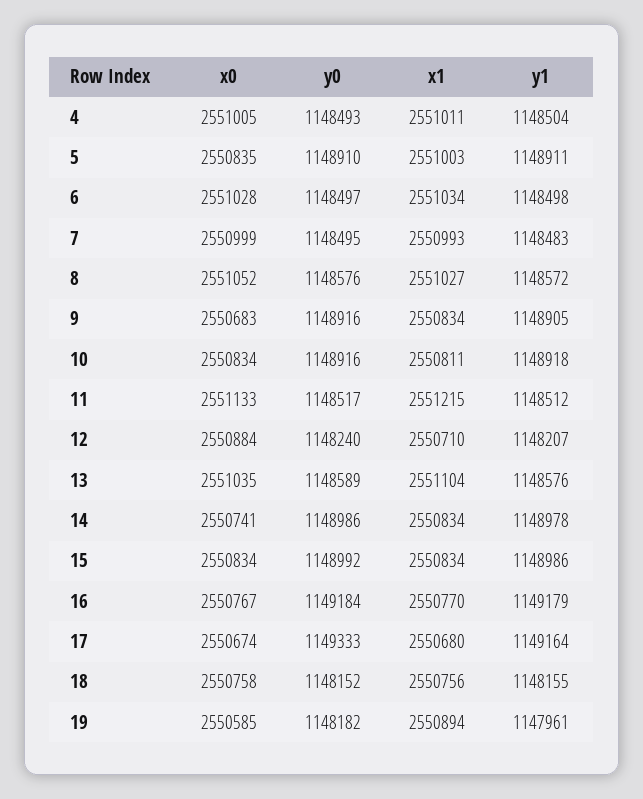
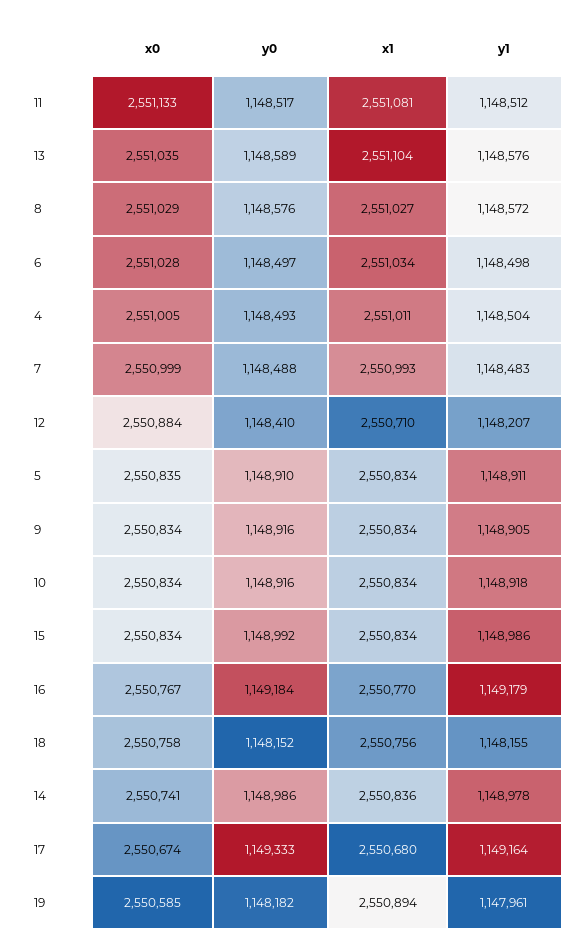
x1, 5: 2551003 -> 2550834
y0, 7: 1148495 -> 1148488
x0, 8: 2551052 -> 2551029
x0, 9: 2550683 -> 2550834
x1, 10: 2550811 -> 2550834
x1, 11: 2551215 -> 2551081
y0, 12: 1148240 -> 1148410
x1, 14: 2550834 -> 2550836

